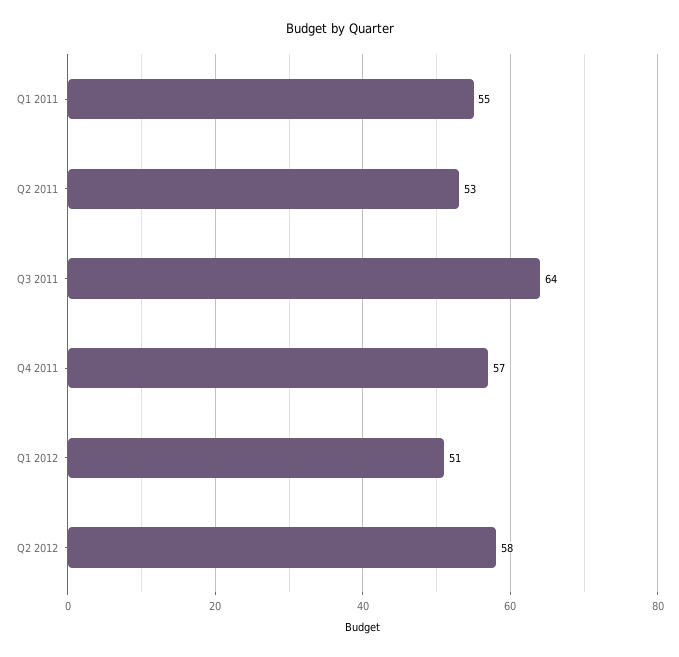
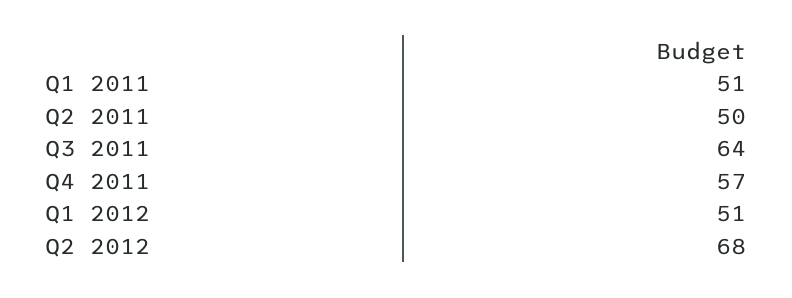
Q1 2011: 55 -> 51
Q2 2011: 53 -> 50
Q2 2012: 58 -> 68

